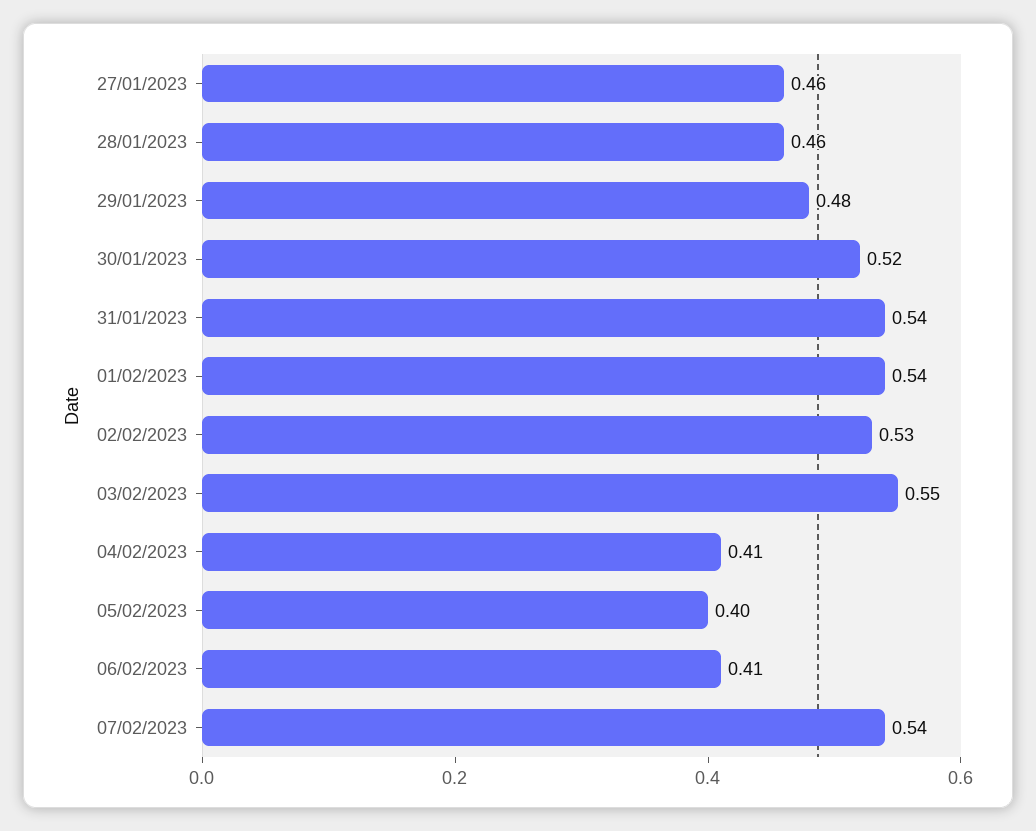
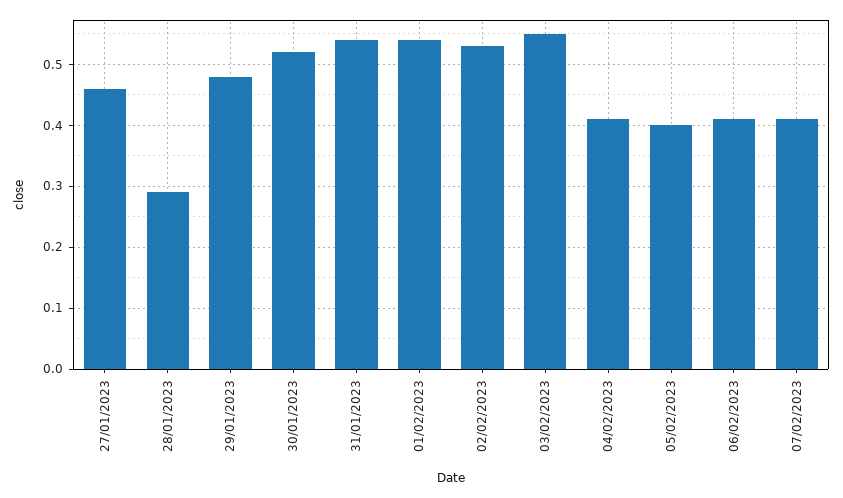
28/01/2023: 0.46 -> 0.29
07/02/2023: 0.54 -> 0.41

